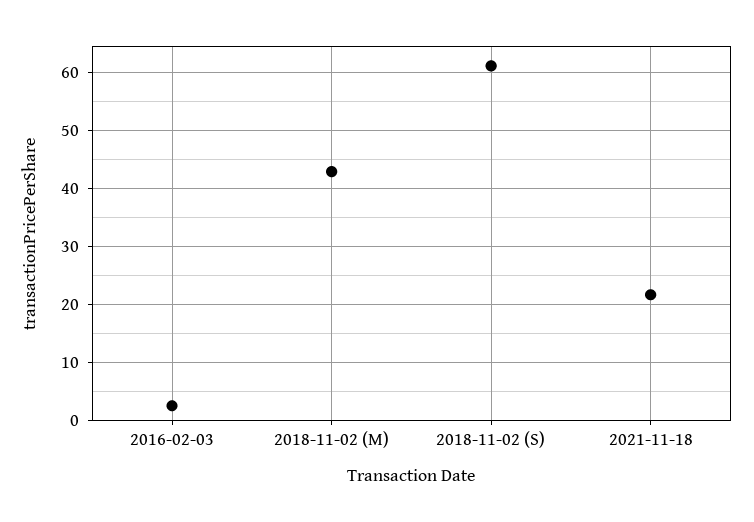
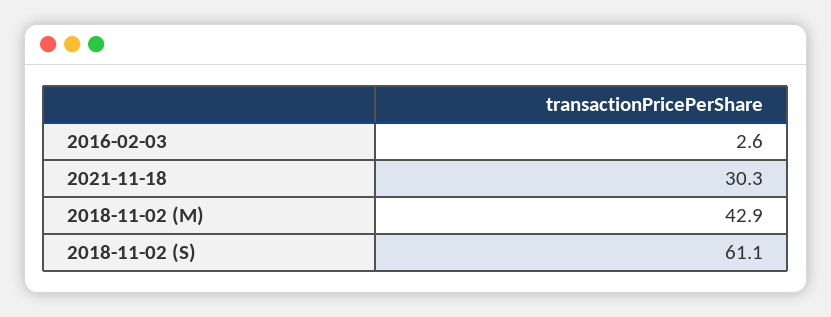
2021-11-18: 22 -> 30.3

